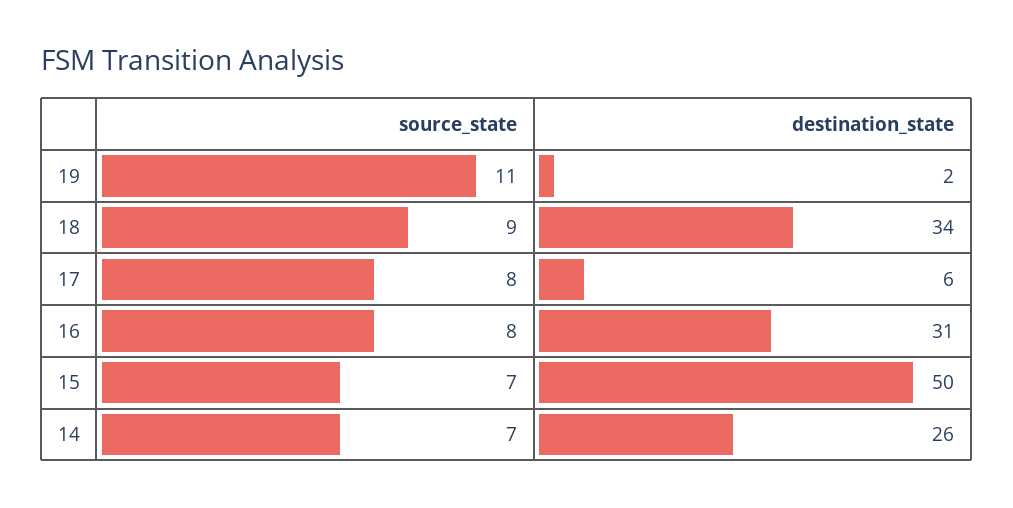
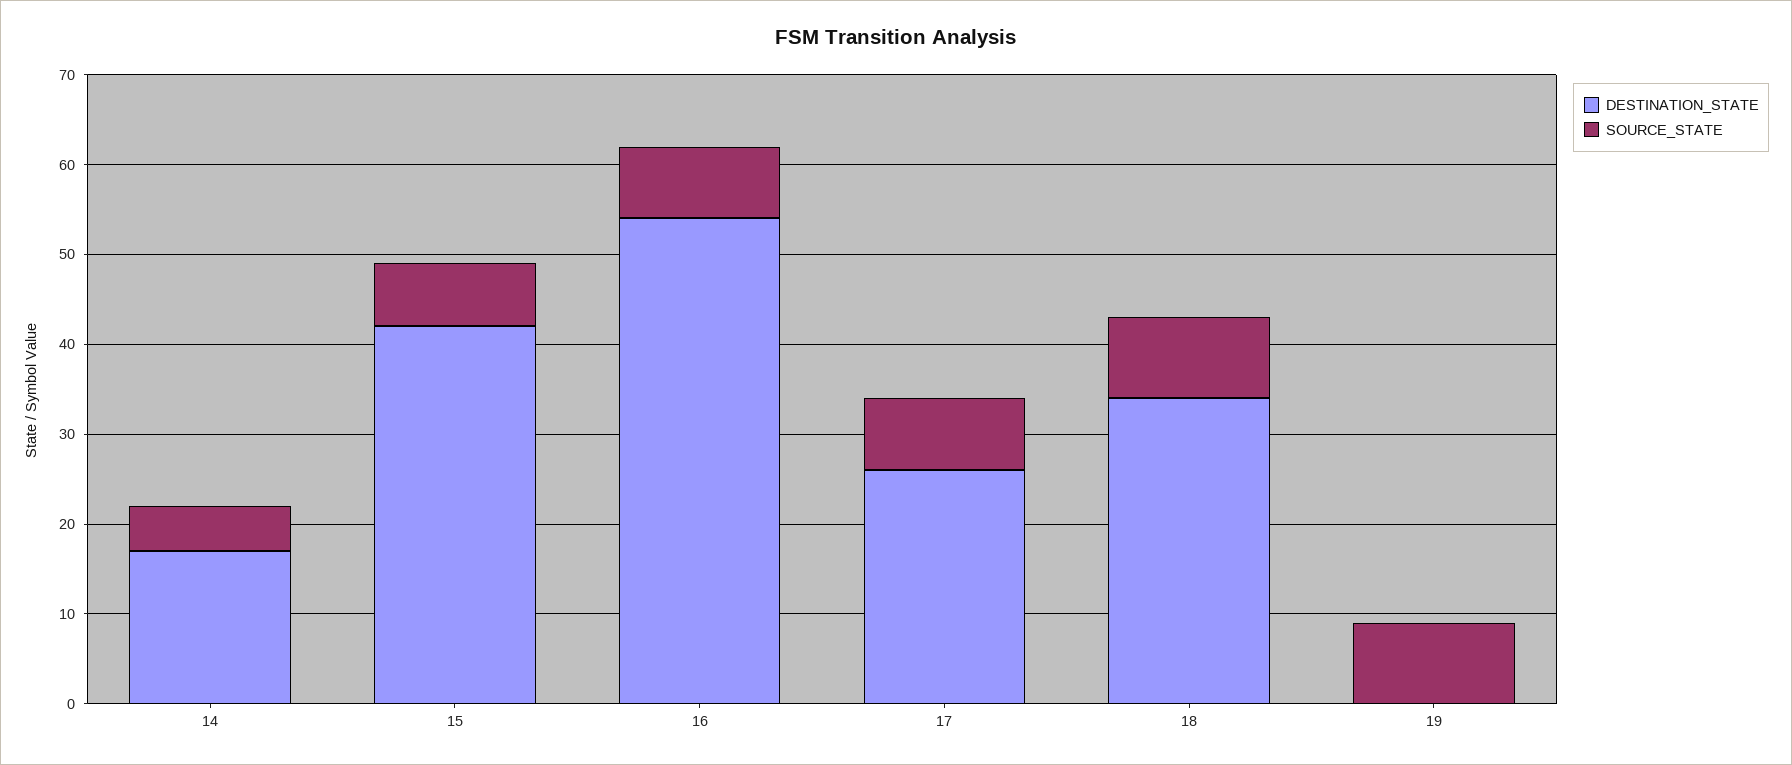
source_state, 19: 11 -> 9
destination_state, 19: 2 -> 0
destination_state, 17: 6 -> 26
destination_state, 16: 31 -> 54
destination_state, 15: 50 -> 42
source_state, 14: 7 -> 5
destination_state, 14: 26 -> 17

